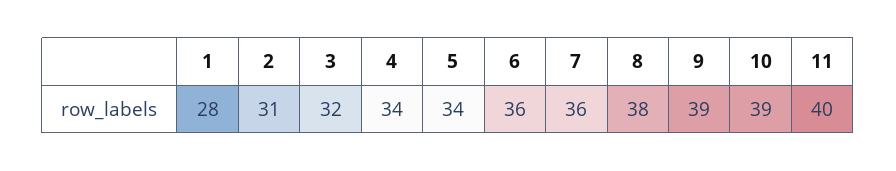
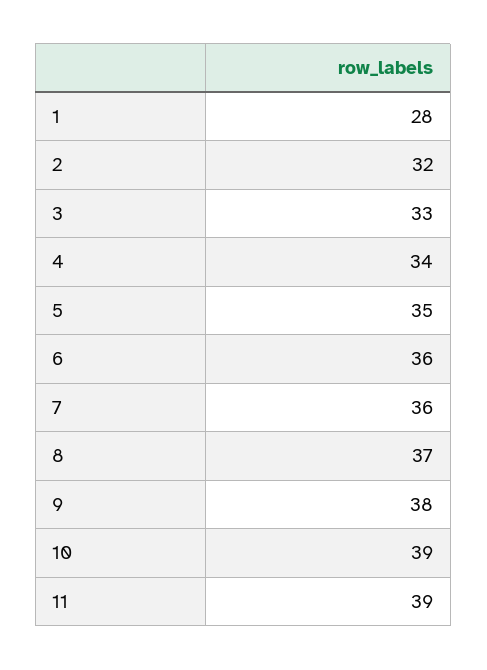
2: 31 -> 32
3: 32 -> 33
5: 34 -> 35
8: 38 -> 37
9: 39 -> 38
11: 40 -> 39

